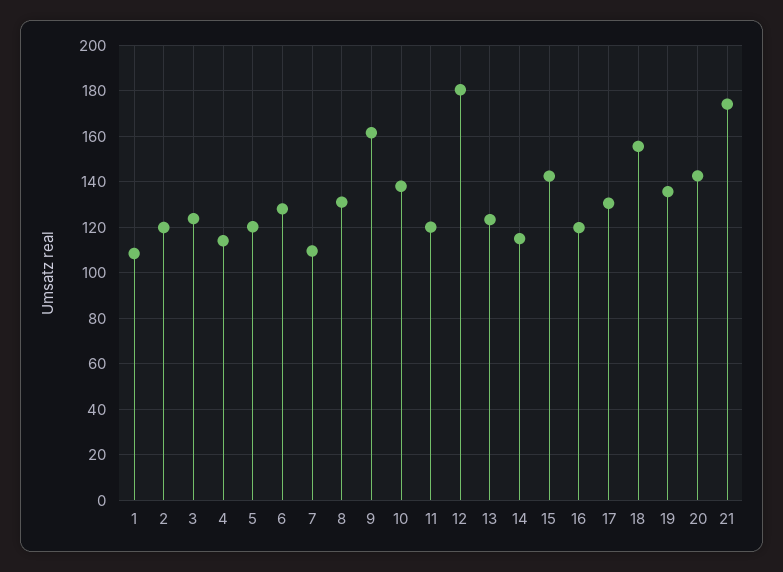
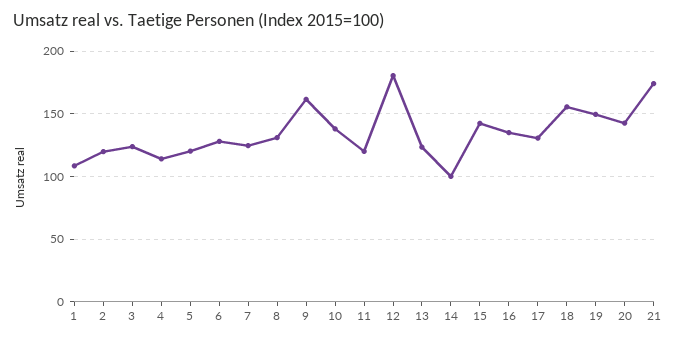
7: 110 -> 125
14: 115 -> 100
16: 120 -> 135
19: 135 -> 150

